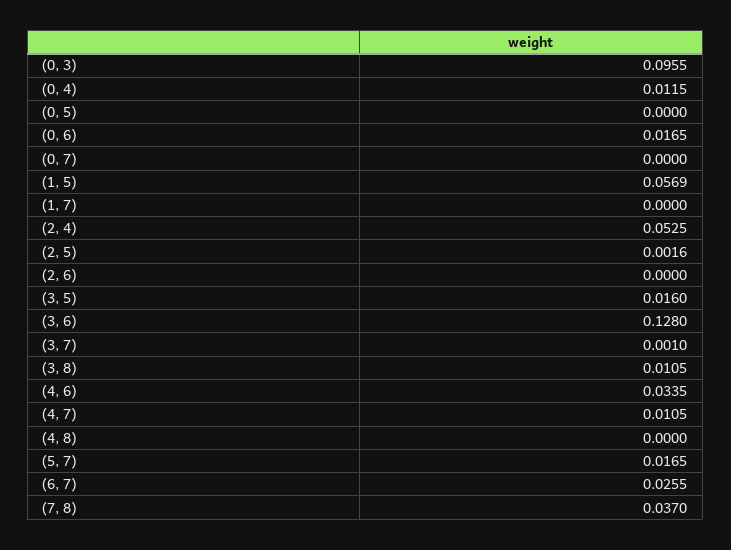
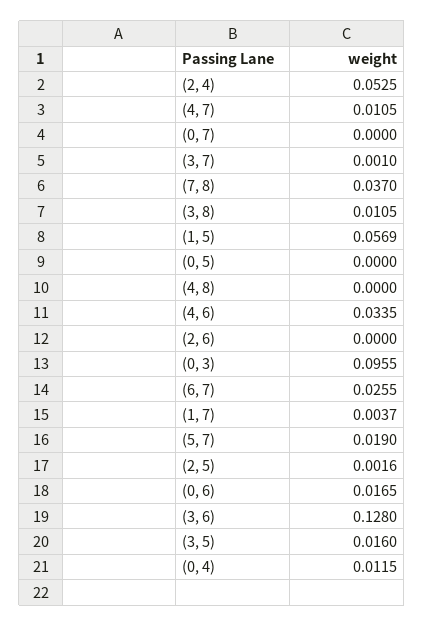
(1, 7): 0 -> 0.0037
(5, 7): 0.0165 -> 0.019

